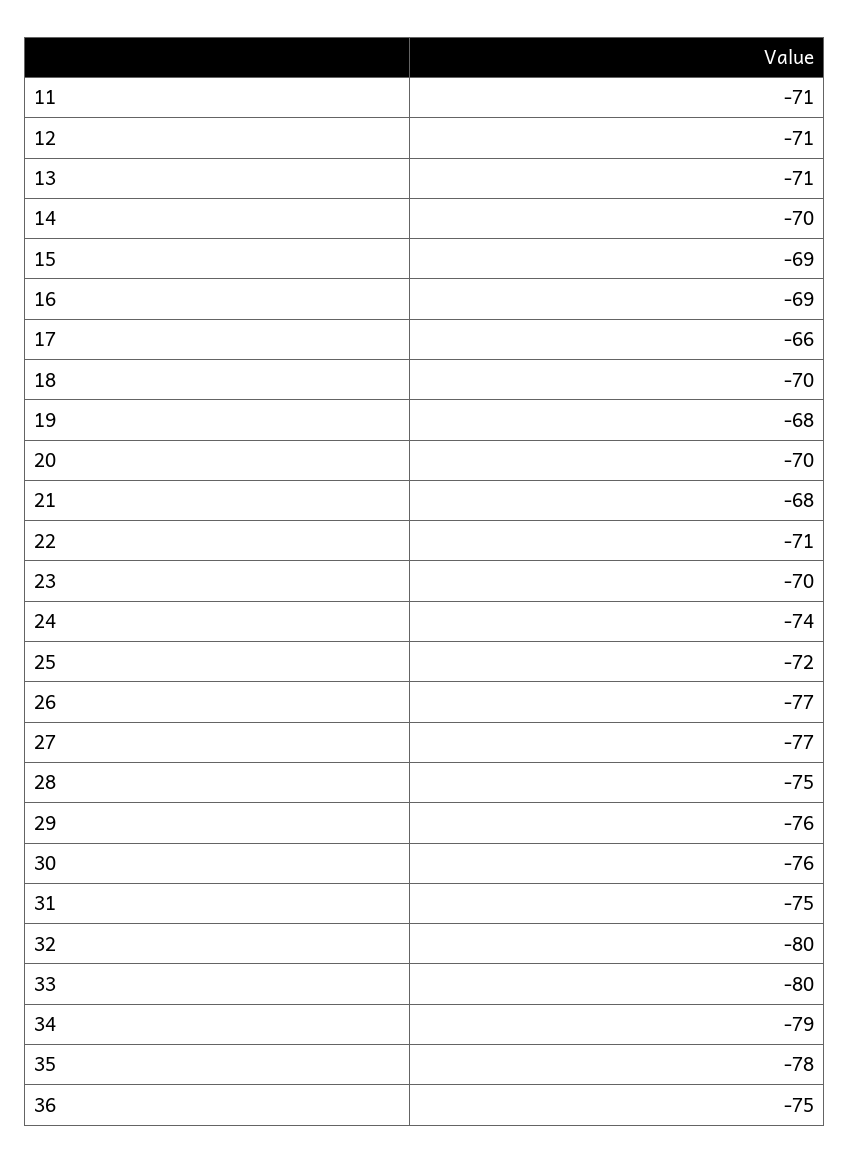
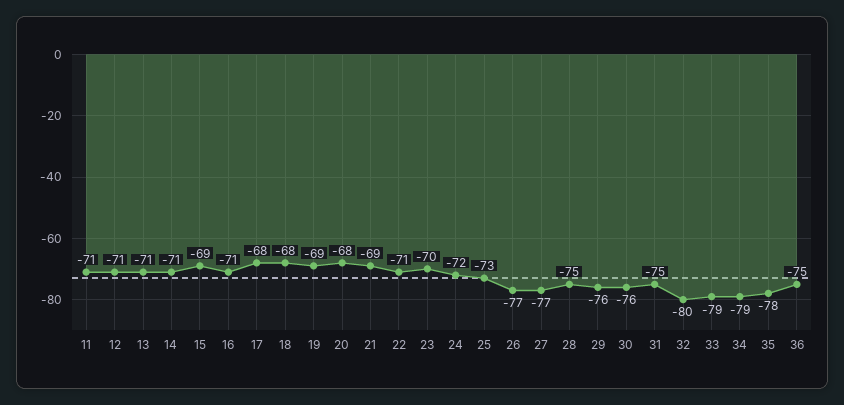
14: -70 -> -71
16: -69 -> -71
17: -66 -> -68
18: -70 -> -68
19: -68 -> -69
20: -70 -> -68
21: -68 -> -69
24: -74 -> -72
25: -72 -> -73
33: -80 -> -79

